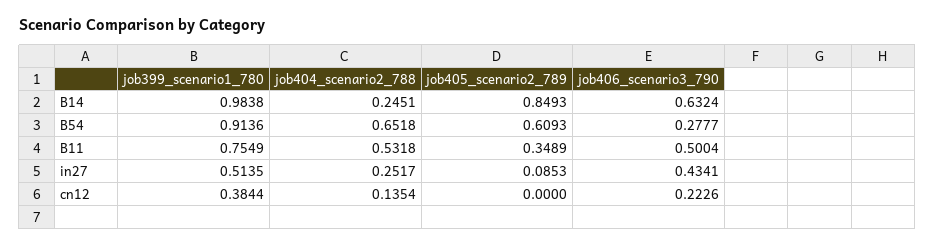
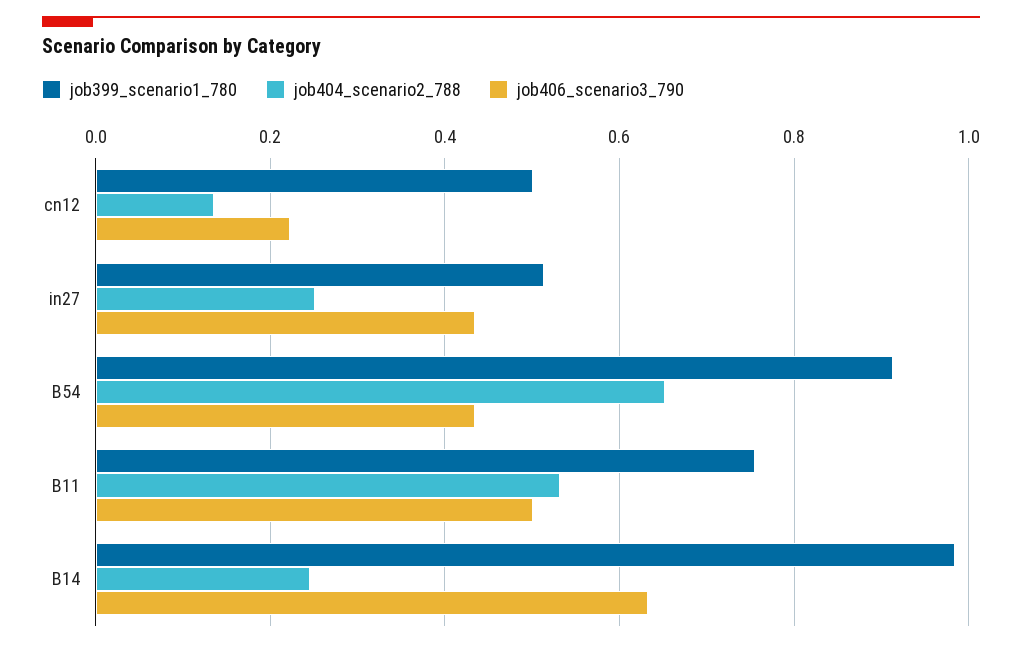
job405_scenario2_789, B14: 0.8493 -> none
job405_scenario2_789, B54: 0.6093 -> none
job406_scenario3_790, B54: 0.2777 -> 0.44
job405_scenario2_789, B11: 0.3489 -> none
job405_scenario2_789, in27: 0.0853 -> none
job399_scenario1_780, cn12: 0.3844 -> 0.5
job405_scenario2_789, cn12: 0 -> none

